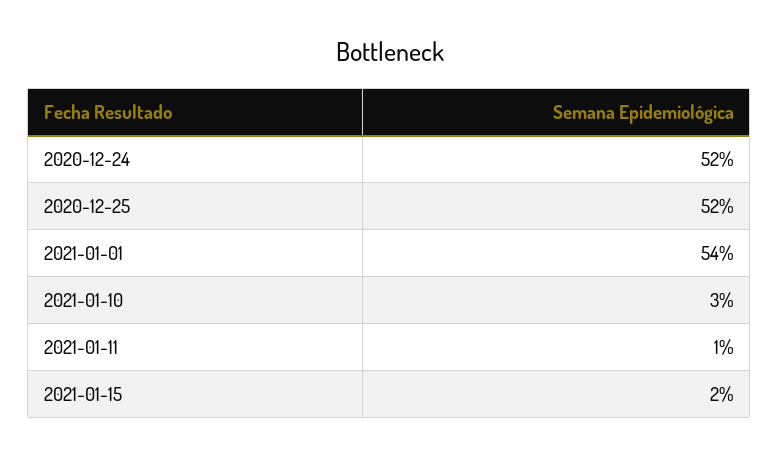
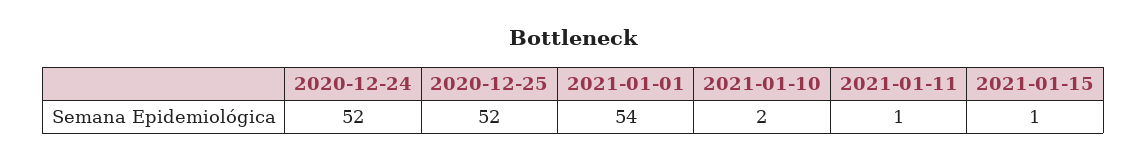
2021-01-10: 3 -> 2
2021-01-15: 2 -> 1

